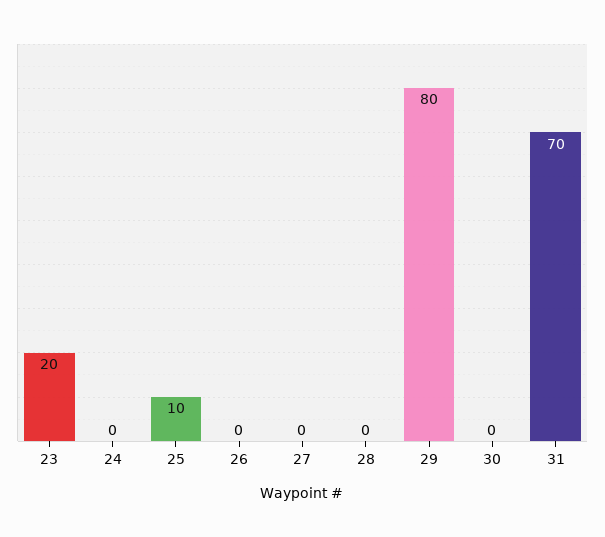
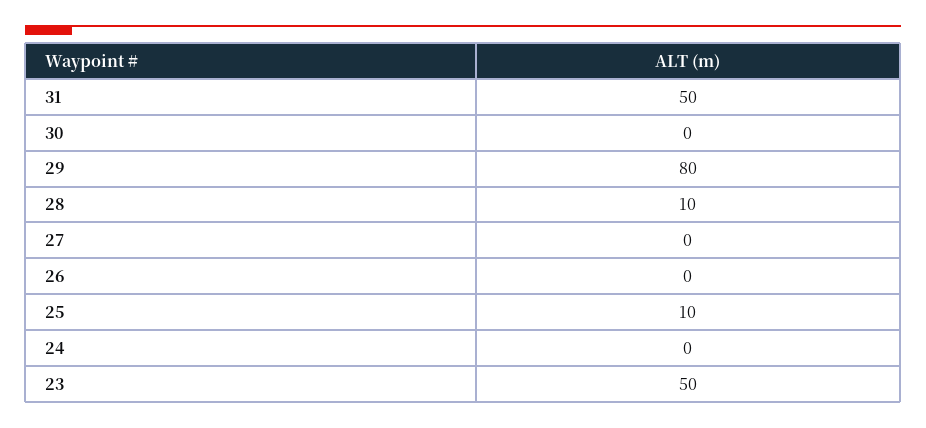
23: 20 -> 50
28: 0 -> 10
31: 70 -> 50

